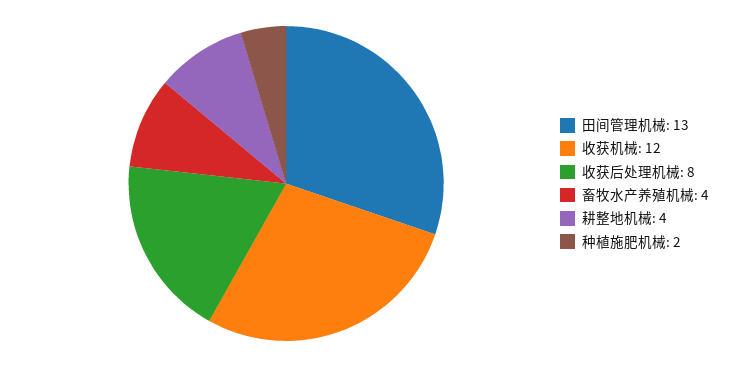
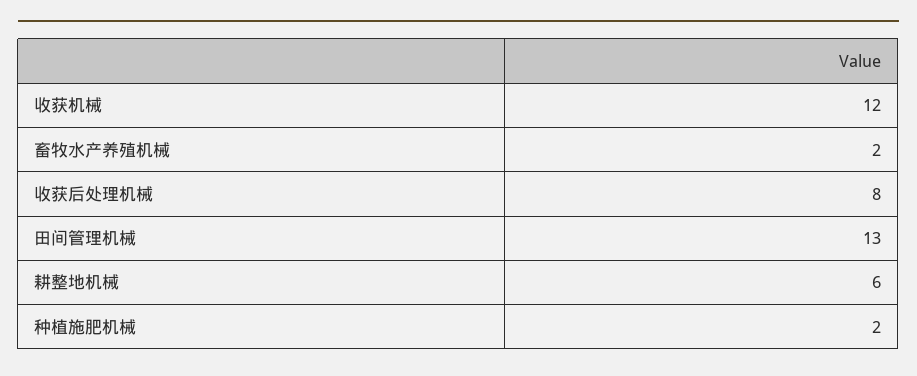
畜牧水产养殖机械: 4 -> 2
耕整地机械: 4 -> 6

